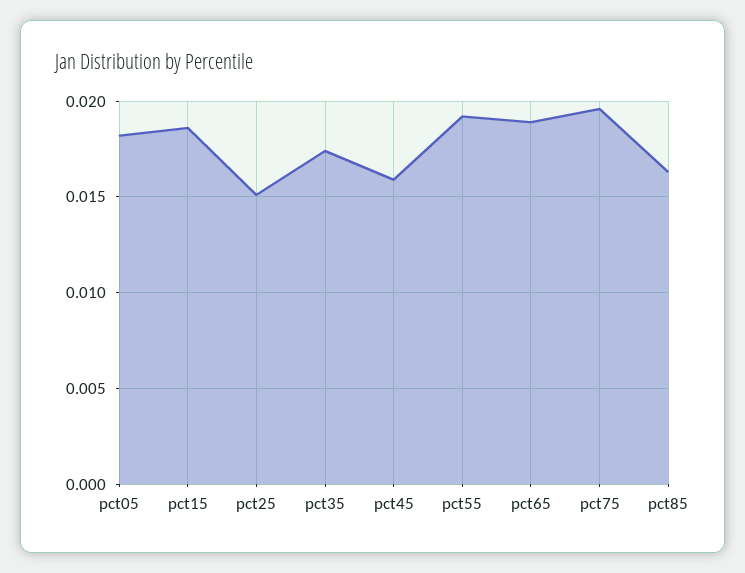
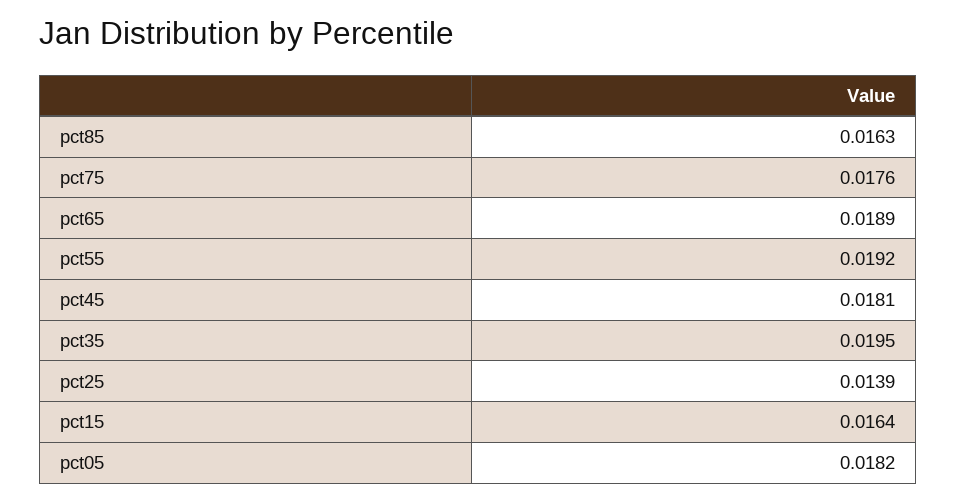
pct15: 0.0185 -> 0.0164
pct25: 0.015 -> 0.0139
pct35: 0.0175 -> 0.0195
pct45: 0.016 -> 0.0181
pct75: 0.0195 -> 0.0176

